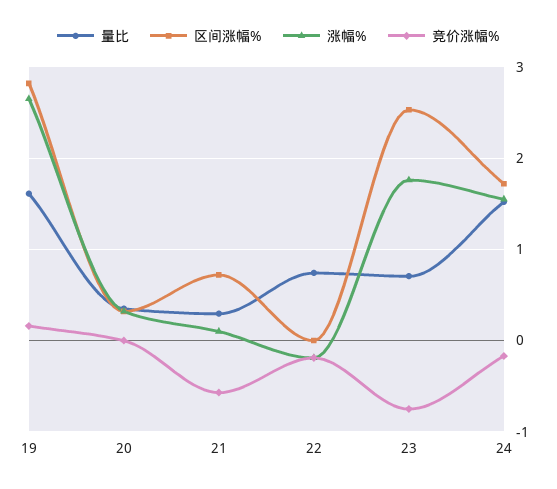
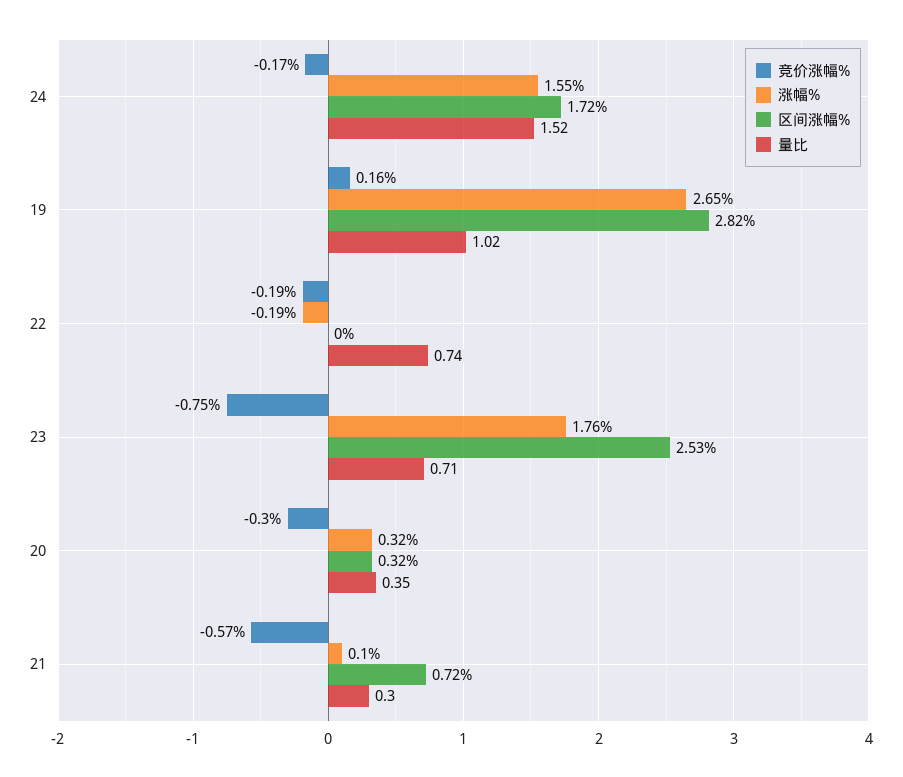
量比, 19: 1.6 -> 1.02
竞价涨幅%, 20: 0 -> -0.3

